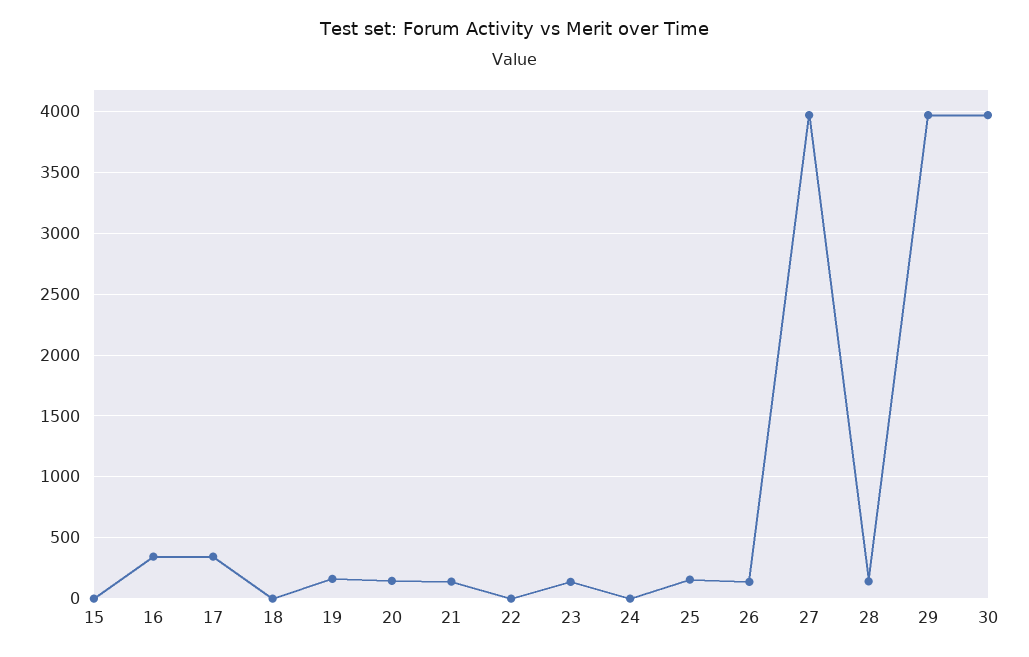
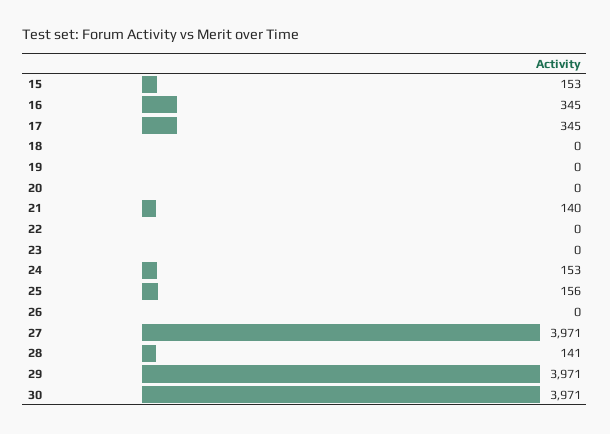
15: 0 -> 153
19: 150 -> 0
20: 150 -> 0
23: 150 -> 0
24: 0 -> 153
26: 150 -> 0

